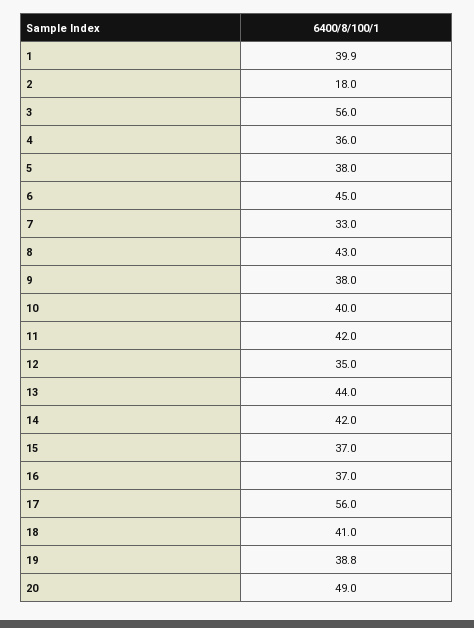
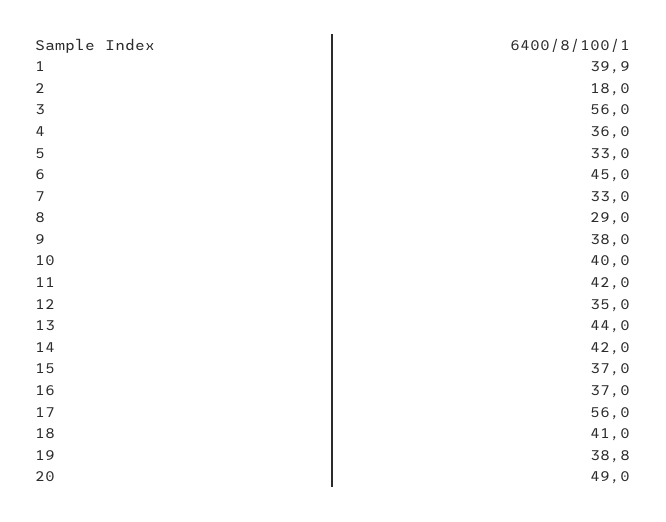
5: 38 -> 33
8: 43 -> 29

